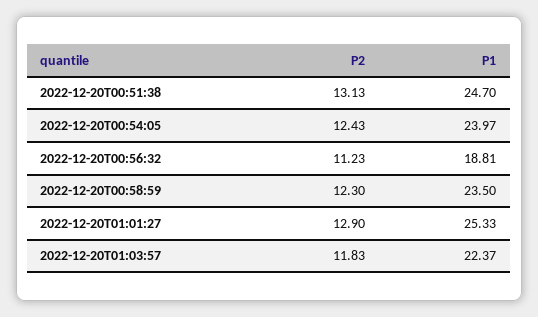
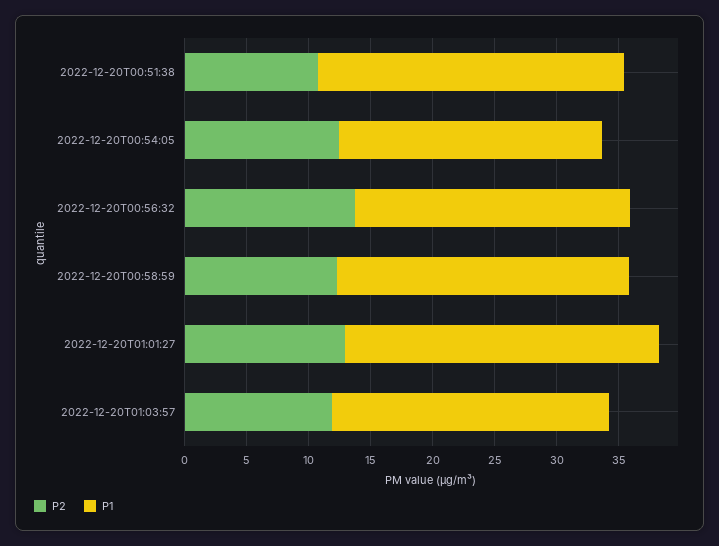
P2, 2022-12-20T00:51:38: 13.13 -> 11
P1, 2022-12-20T00:54:05: 23.97 -> 21
P2, 2022-12-20T00:56:32: 11.23 -> 14
P1, 2022-12-20T00:56:32: 18.81 -> 22

